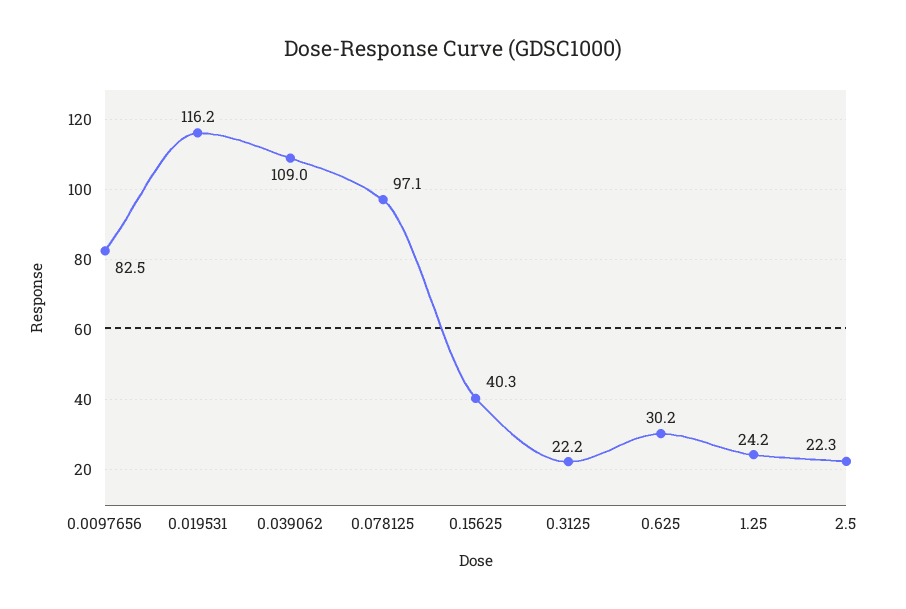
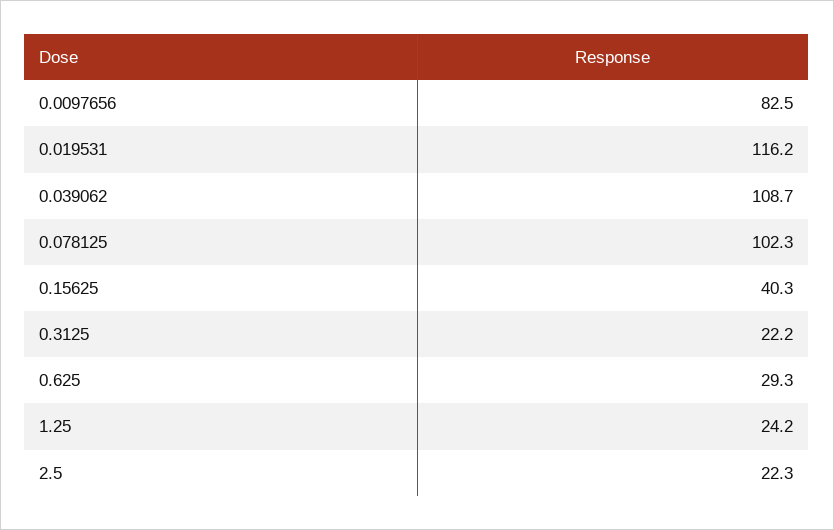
0.039062: 109 -> 108.7
0.078125: 97.1 -> 102.3
0.625: 30.2 -> 29.3

